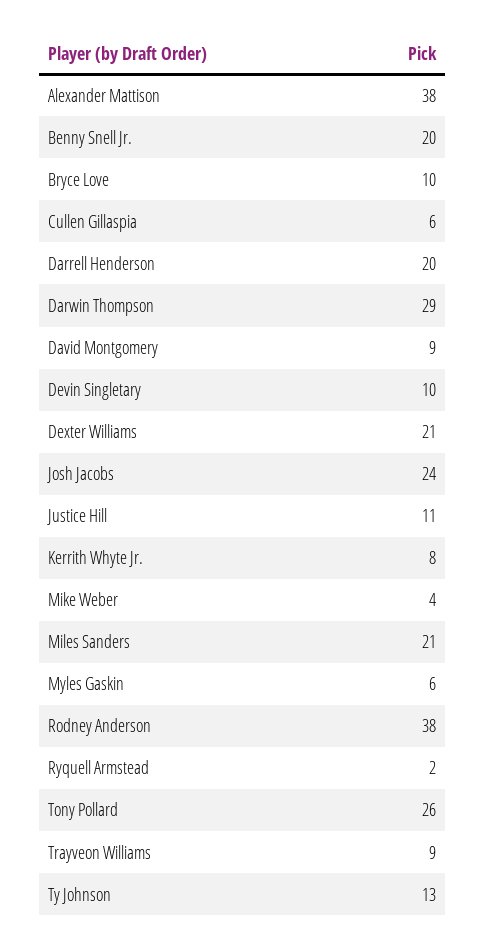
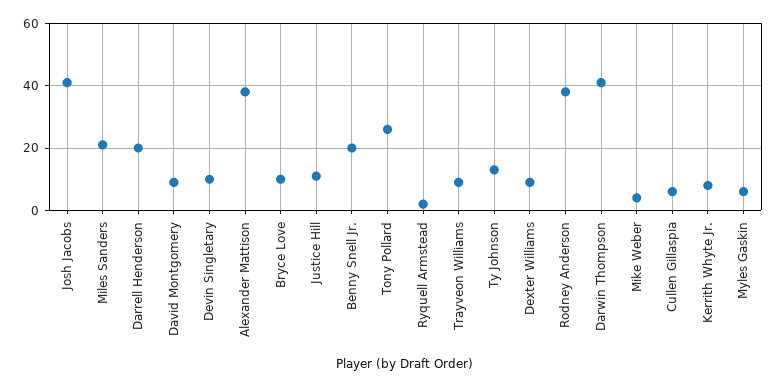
Darwin Thompson: 29 -> 40
Dexter Williams: 21 -> 10
Josh Jacobs: 24 -> 40

